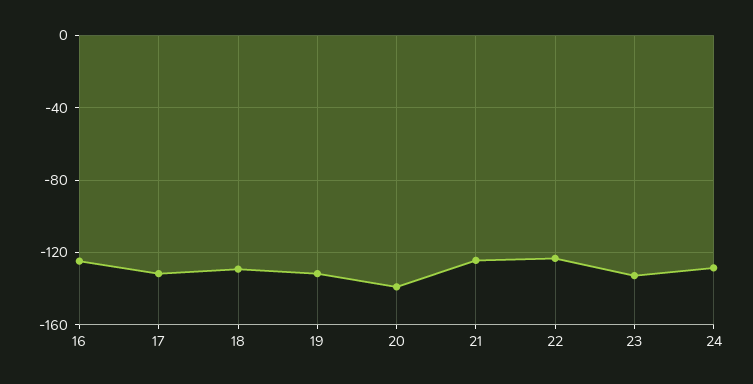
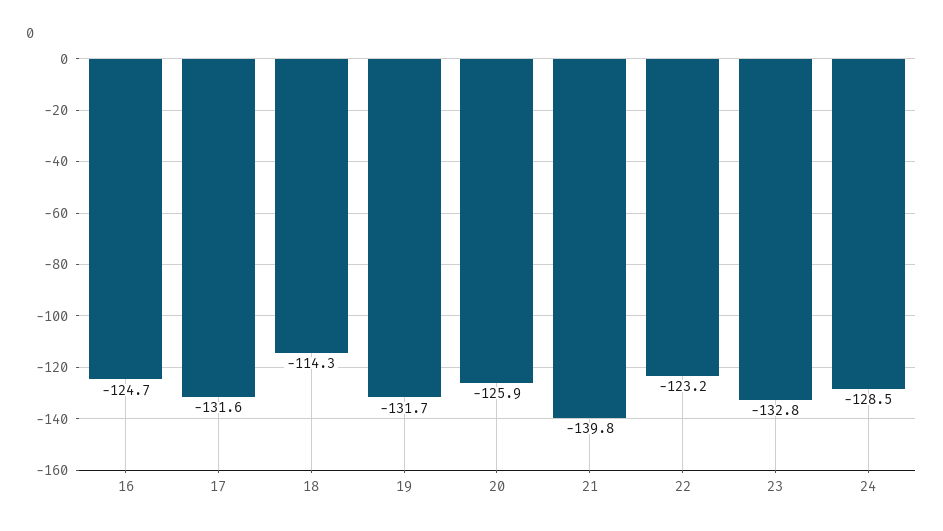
18: -130 -> -114.3
20: -140 -> -125.9
21: -125 -> -139.8

